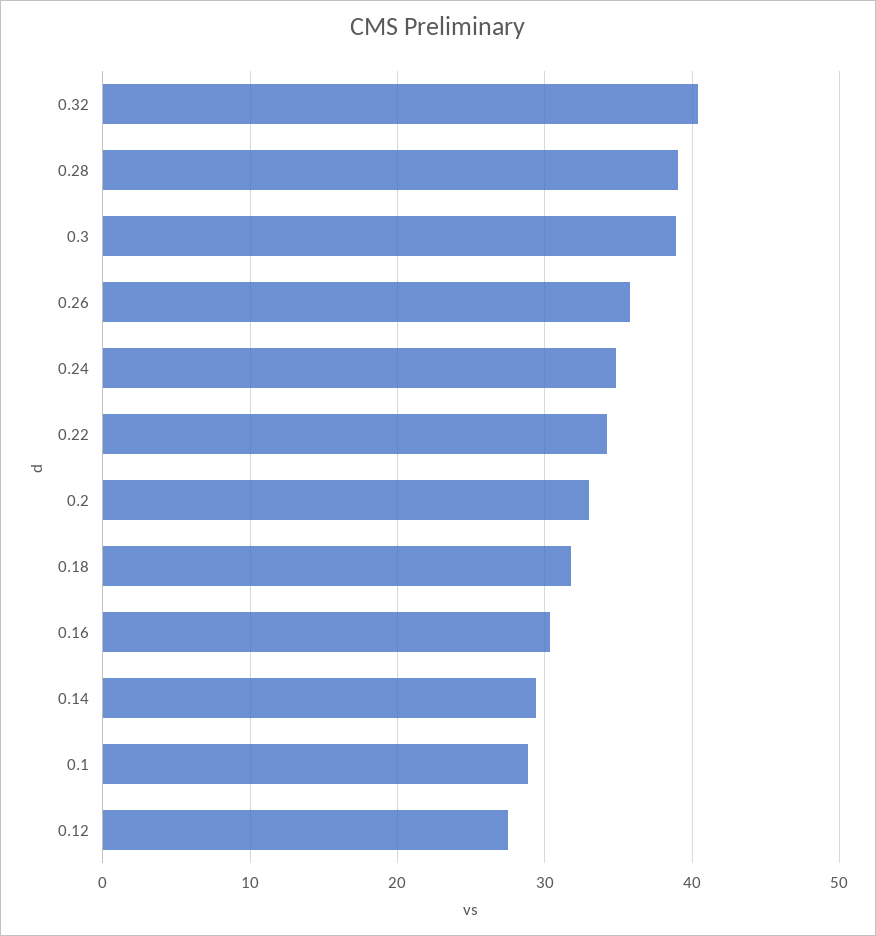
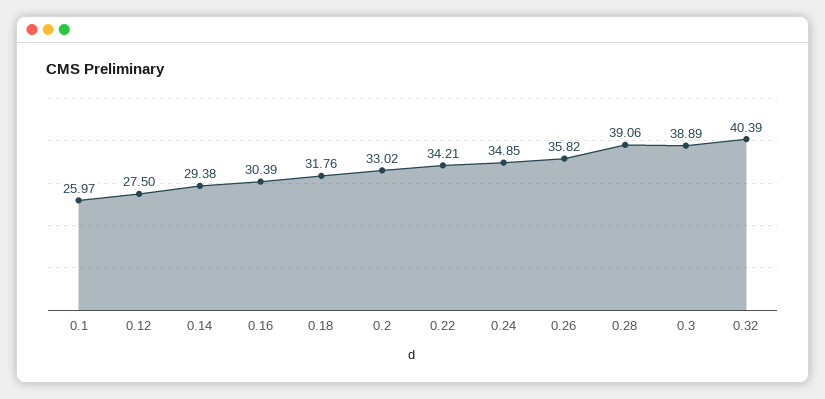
0.1: 29 -> 25.97

